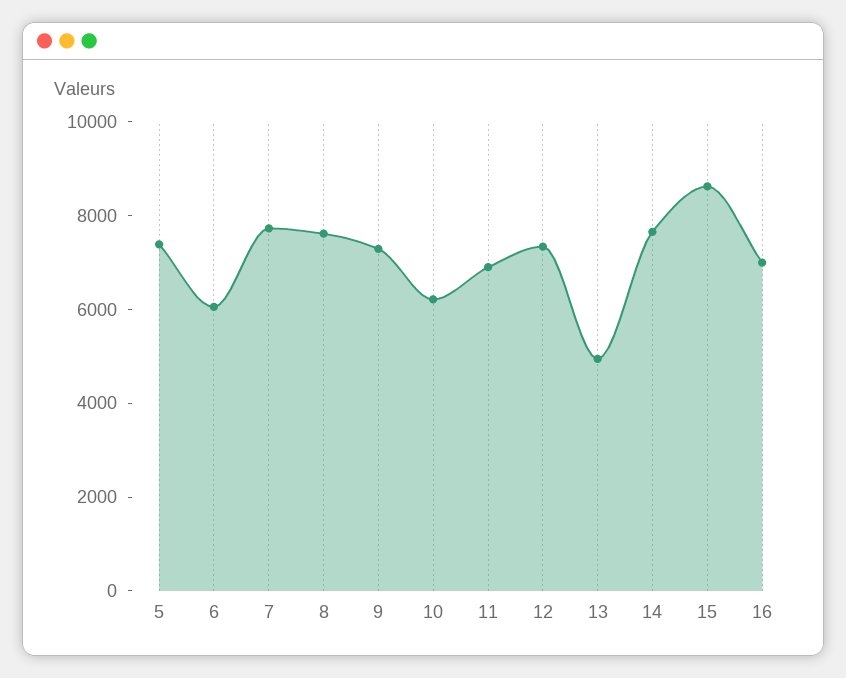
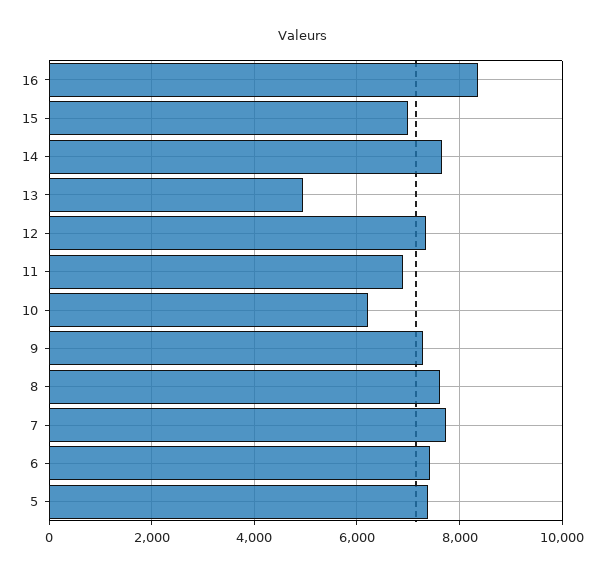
6: 6000 -> 7400
15: 8500 -> 7000
16: 7000 -> 8400

